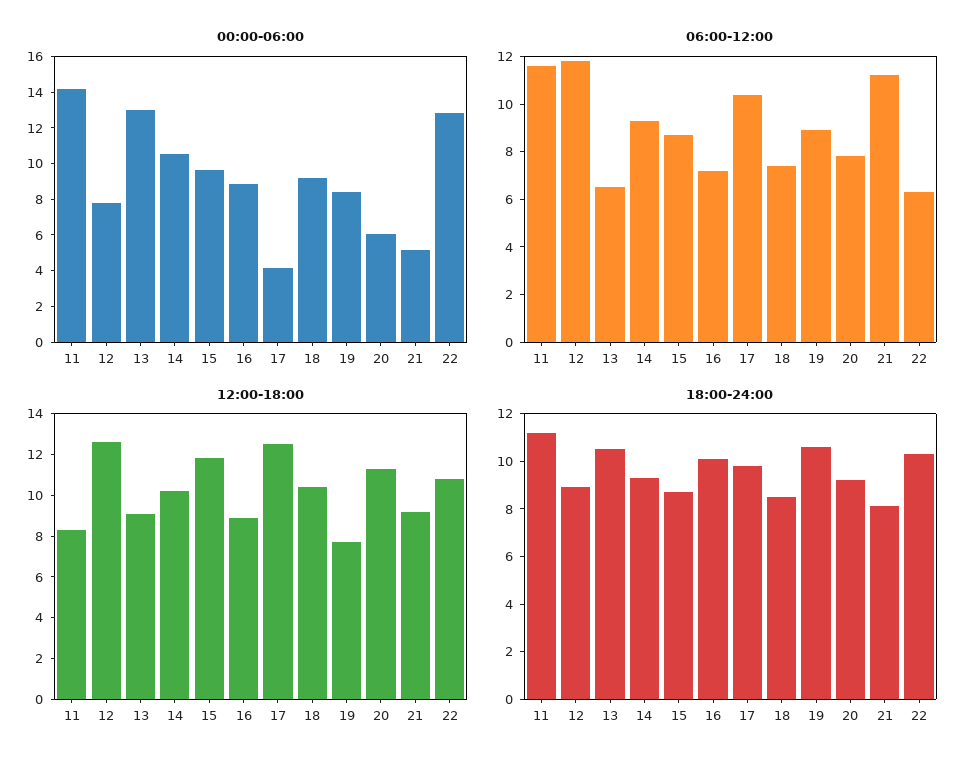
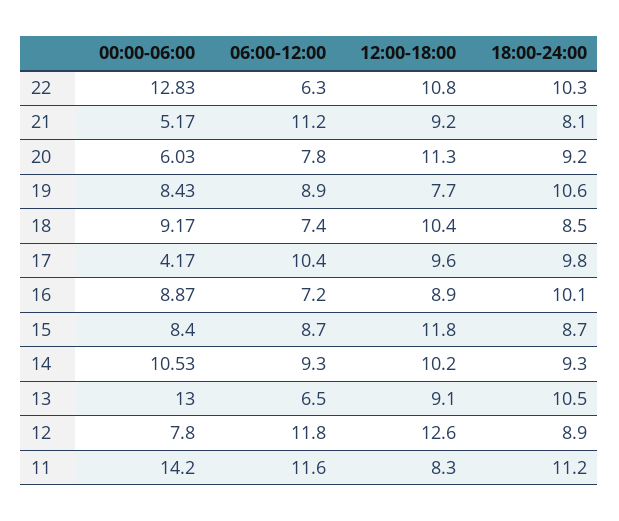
00:00-06:00, 15: 9.5 -> 8.4
12:00-18:00, 17: 12.5 -> 9.6

